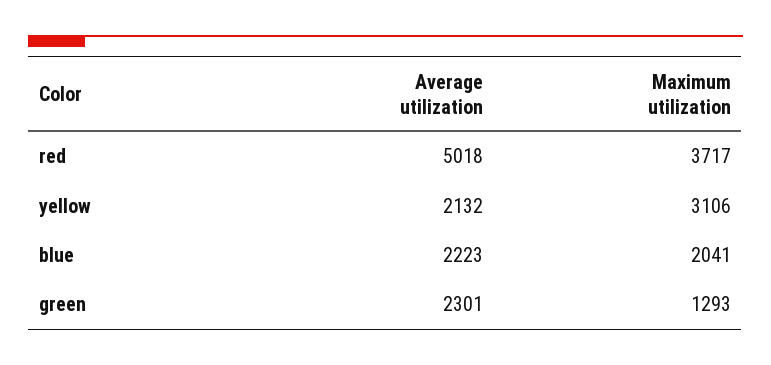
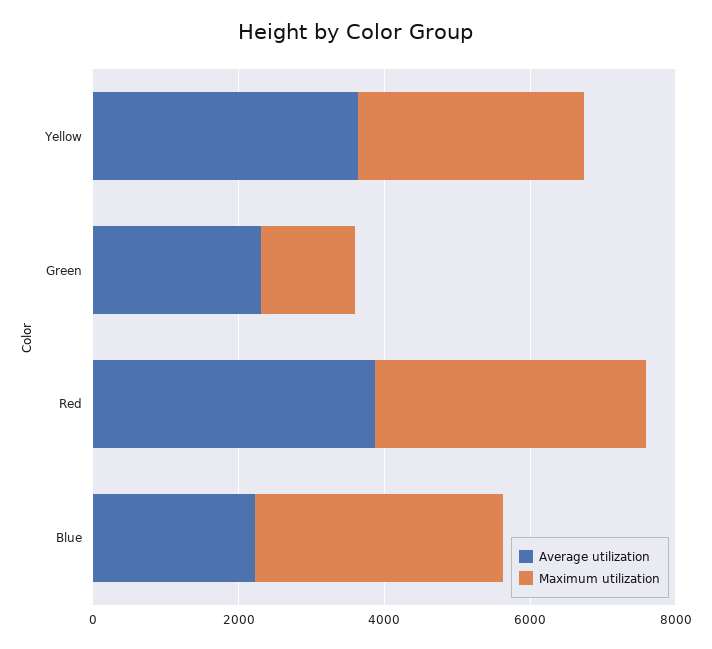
Average utilization, red: 5018 -> 4000
Average utilization, yellow: 2132 -> 3500
Maximum utilization, blue: 2041 -> 3500

